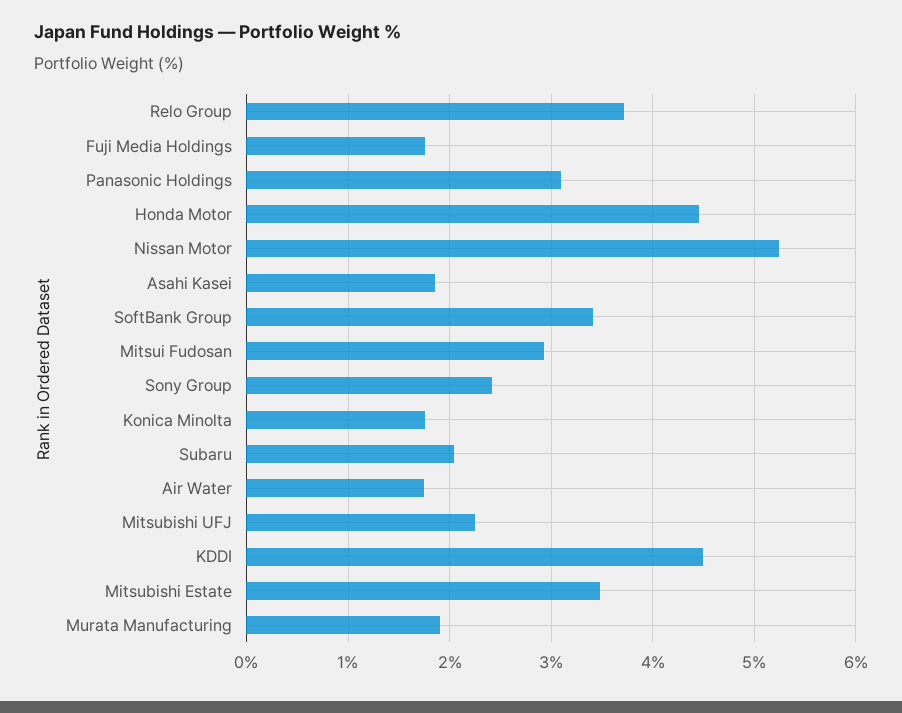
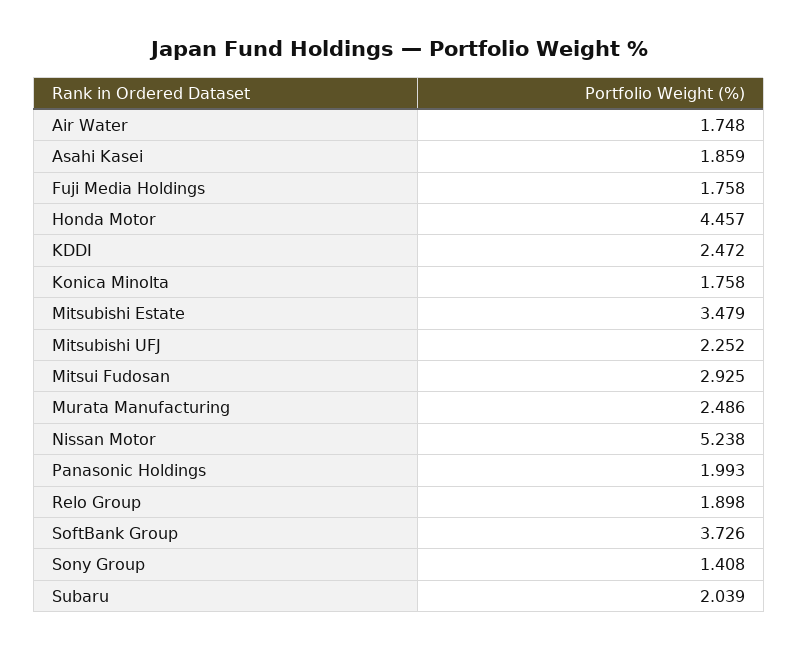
Relo Group: 3.7 -> 1.898
Panasonic Holdings: 3.1 -> 1.993
SoftBank Group: 3.4 -> 3.726
Sony Group: 2.4 -> 1.408
KDDI: 4.5 -> 2.472
Murata Manufacturing: 1.9 -> 2.486

